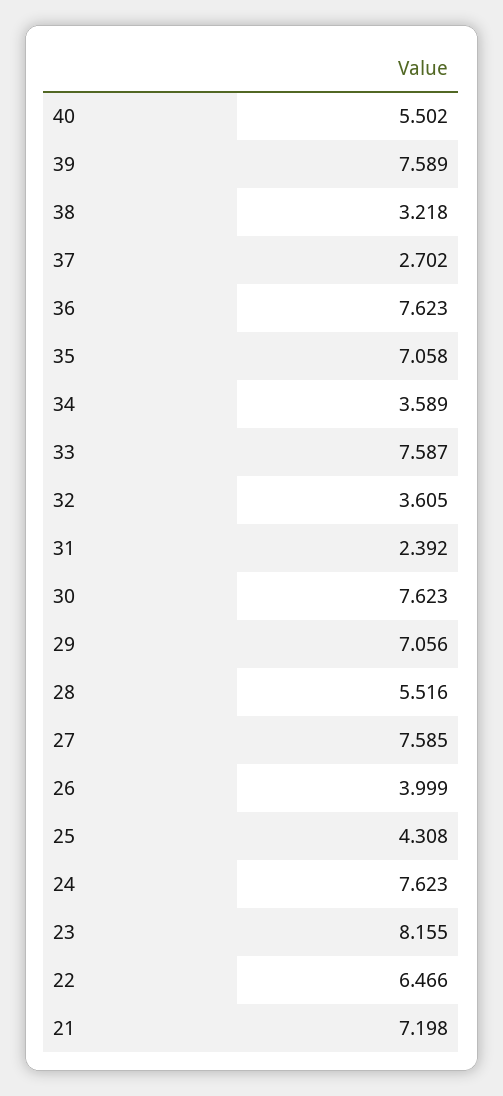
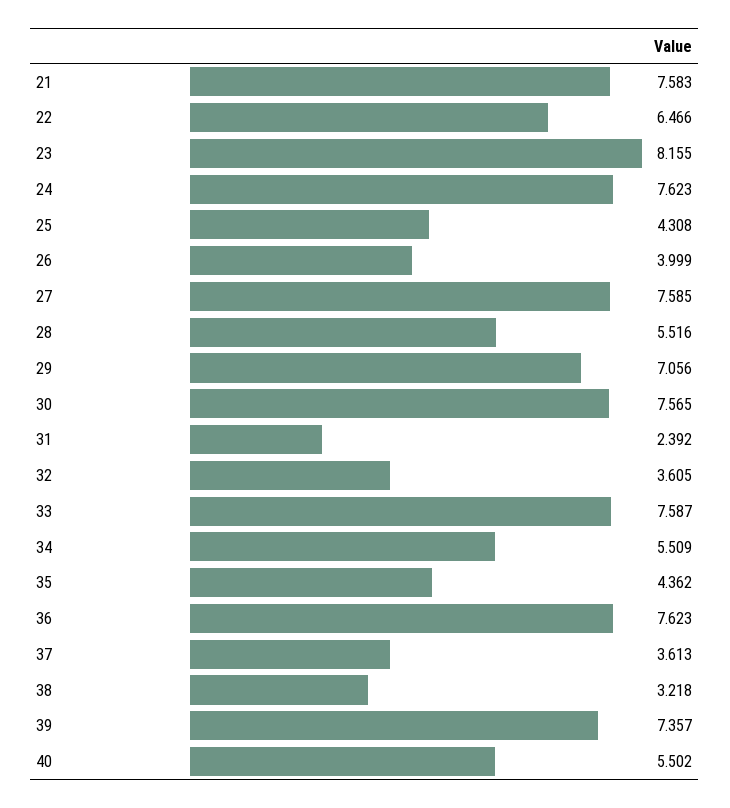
39: 7.589 -> 7.357
37: 2.702 -> 3.613
35: 7.058 -> 4.362
34: 3.589 -> 5.509
30: 7.623 -> 7.565
21: 7.198 -> 7.583

